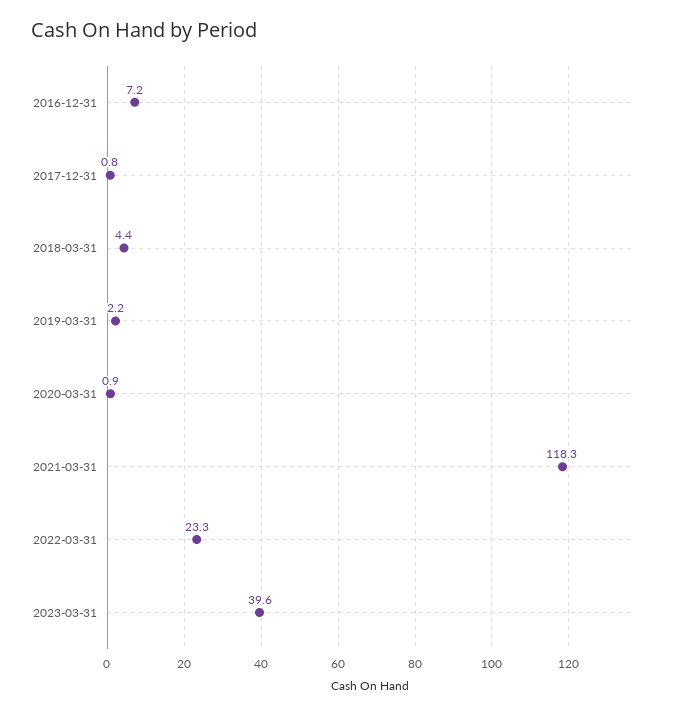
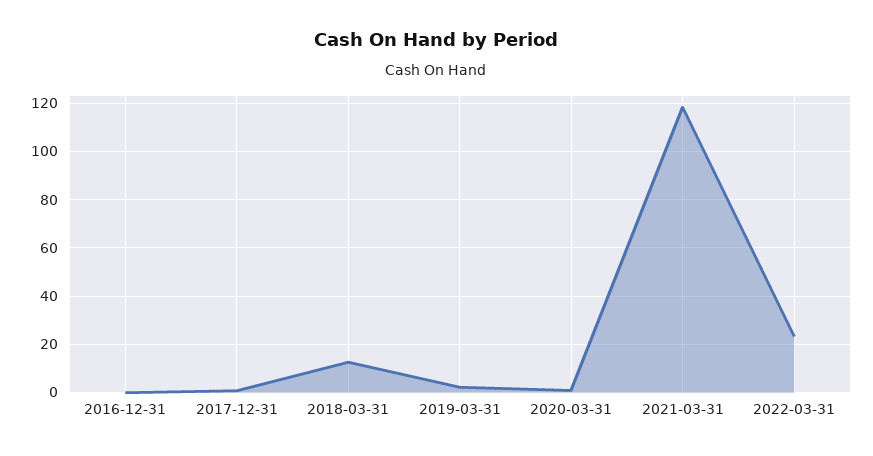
2016-12-31: 7.2 -> 0
2018-03-31: 4.4 -> 12.5
2023-03-31: 39.6 -> none

